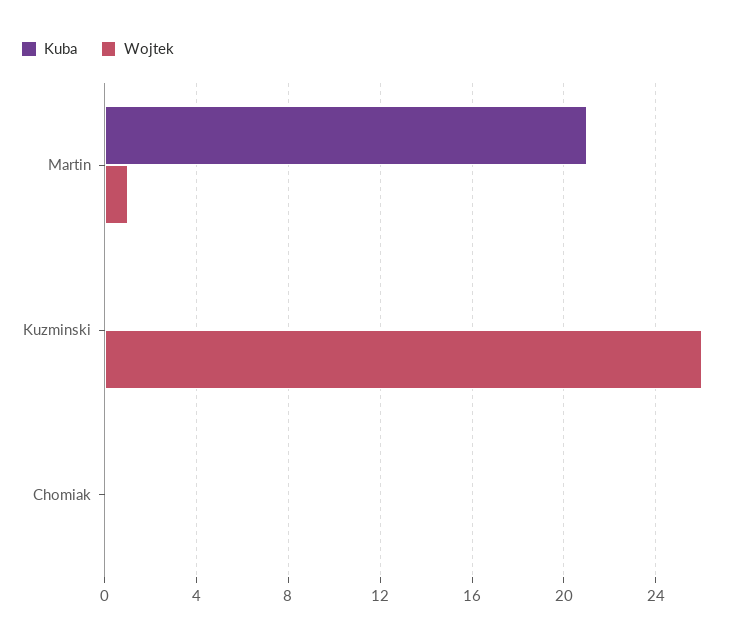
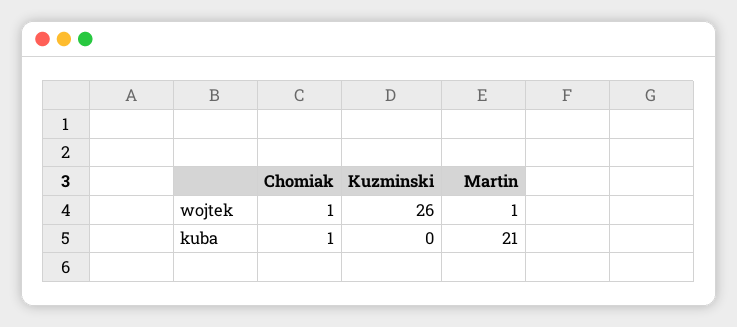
Kuba, Chomiak: 0 -> 1
Wojtek, Chomiak: 0 -> 1

